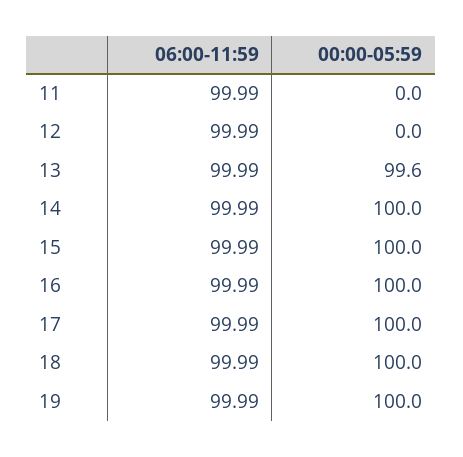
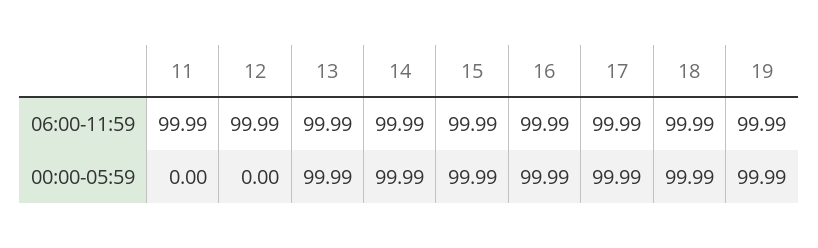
00:00-05:59, 13: 99.6 -> 99.99

